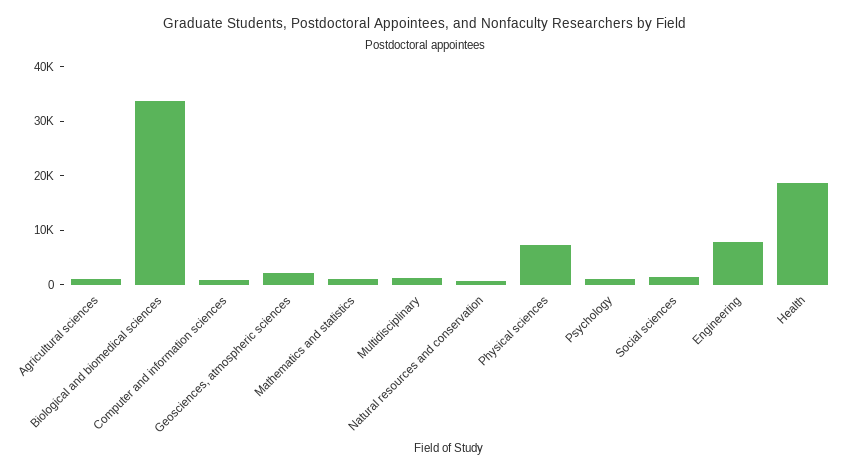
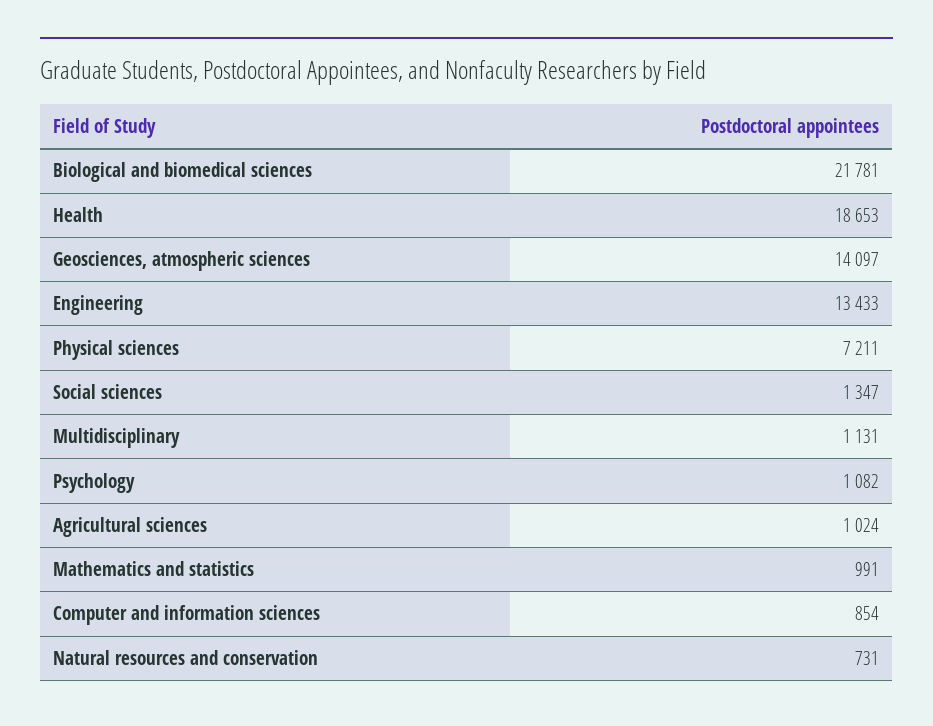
Biological and biomedical sciences: 34000 -> 21781
Geosciences, atmospheric sciences: 2000 -> 14097
Engineering: 8000 -> 13433

